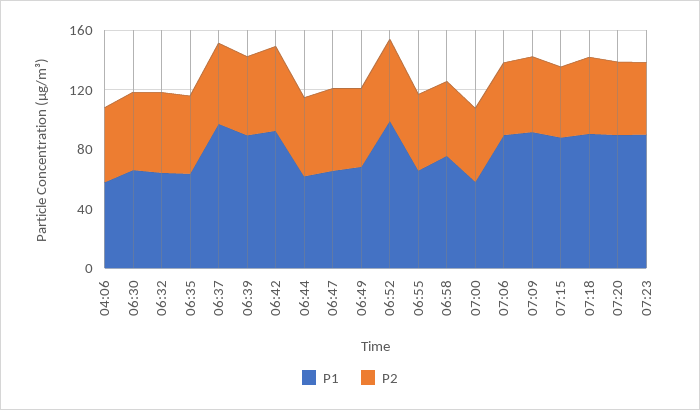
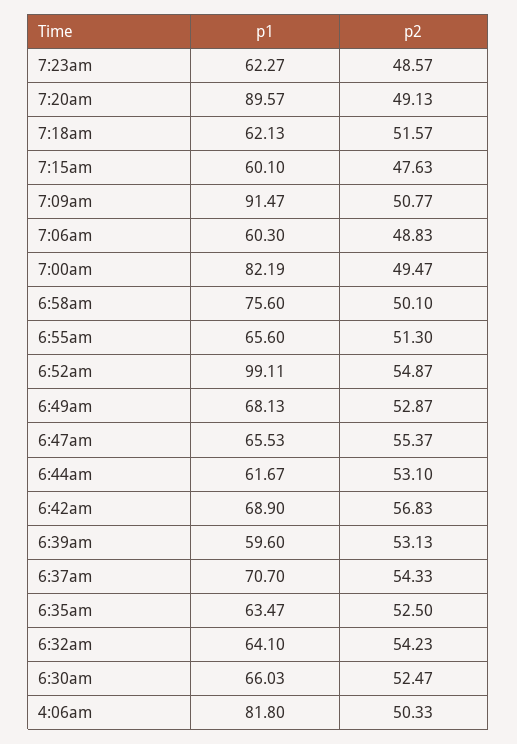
P1, 04:06: 60 -> 81.8
P1, 06:37: 100 -> 70.7
P1, 06:39: 90 -> 59.6
P1, 06:42: 90 -> 68.9
P1, 07:00: 60 -> 82.19
P1, 07:06: 90 -> 60.3
P1, 07:15: 90 -> 60.1
P1, 07:18: 90 -> 62.13
P1, 07:23: 90 -> 62.27

